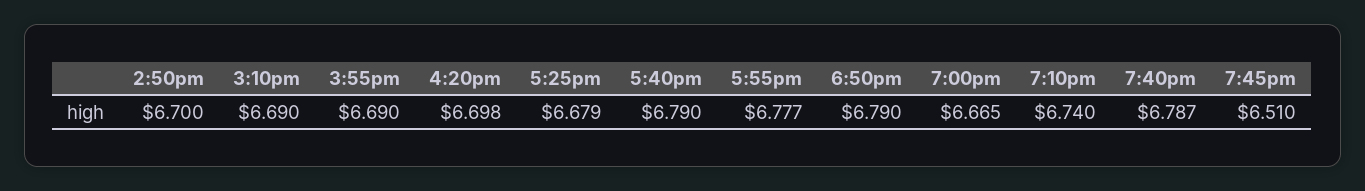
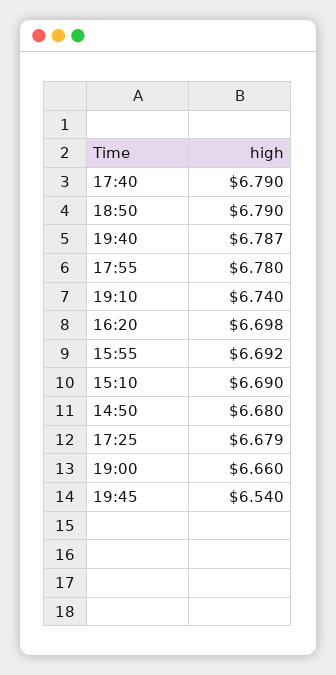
2:50pm: 6.7 -> 6.68
3:55pm: 6.69 -> 6.692
5:55pm: 6.777 -> 6.78
7:00pm: 6.665 -> 6.66
7:45pm: 6.51 -> 6.54

